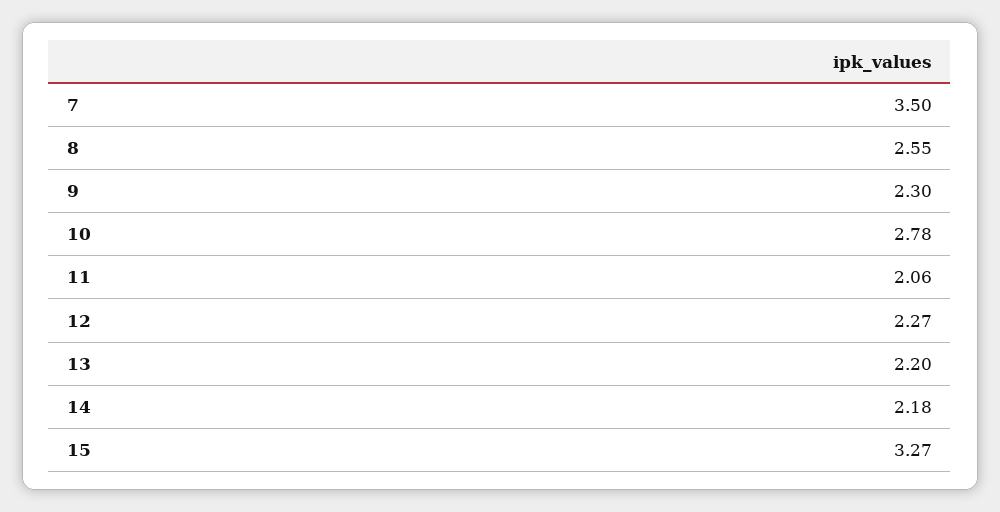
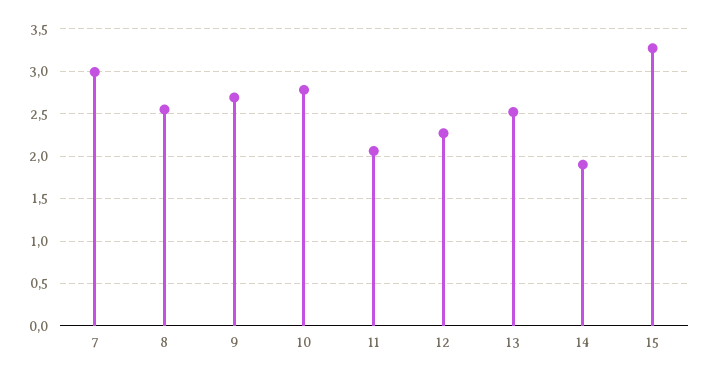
7: 3.5 -> 3
9: 2.3 -> 2.7
13: 2.2 -> 2.5
14: 2.18 -> 1.9

